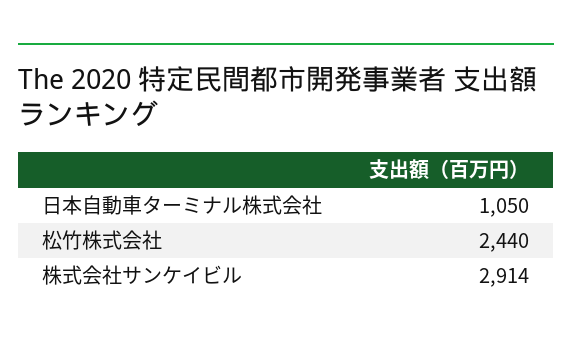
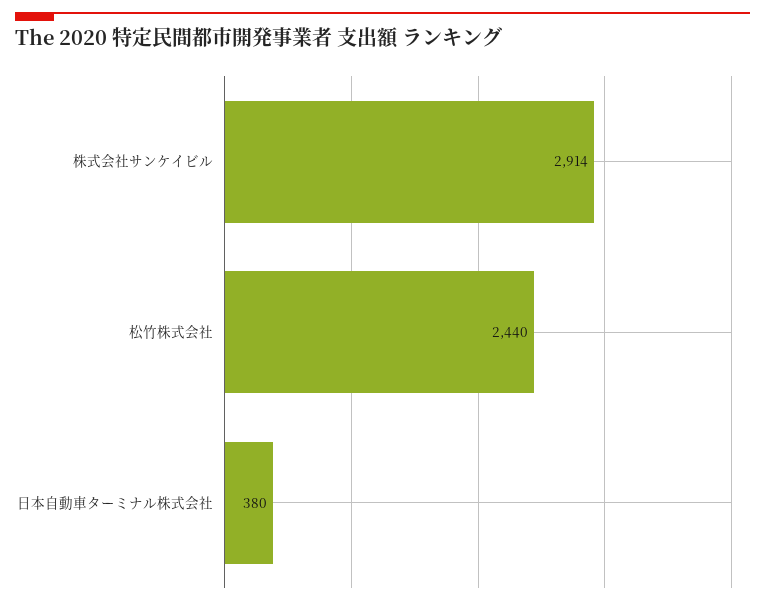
日本自動車ターミナル株式会社: 1050 -> 380

